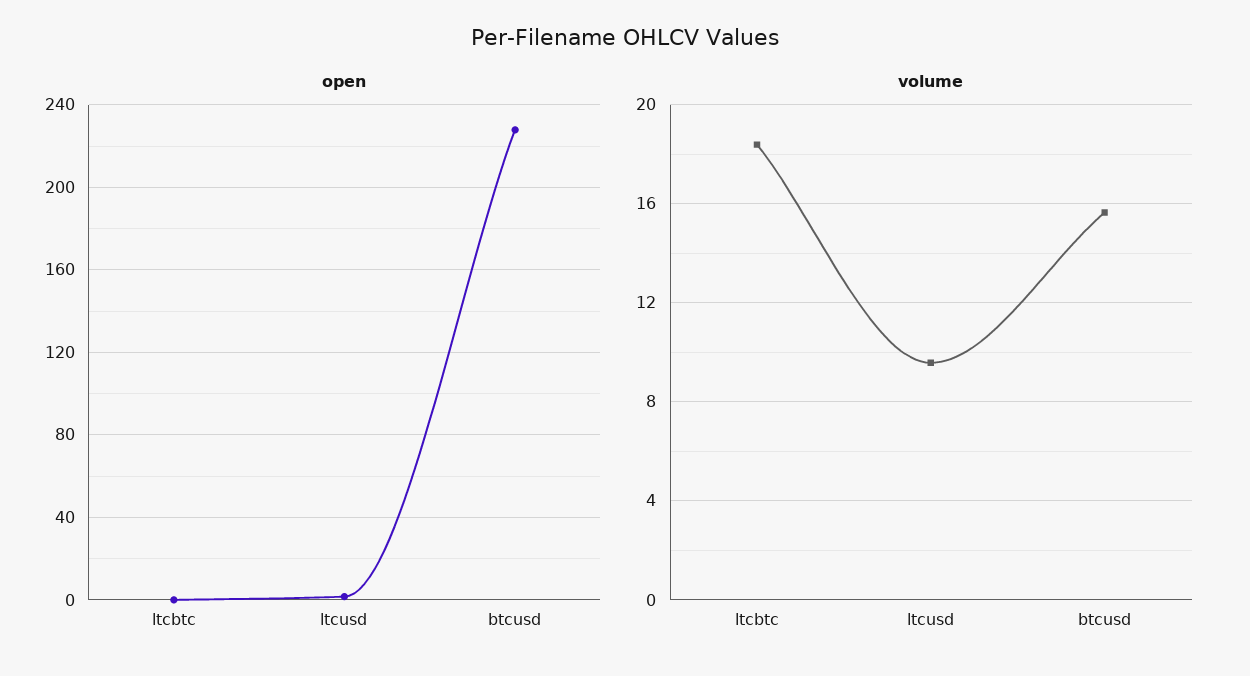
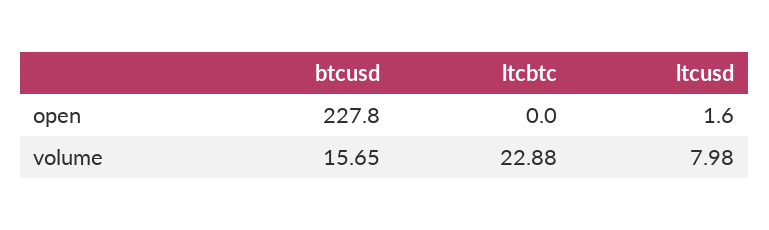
volume, ltcbtc: 18.5 -> 22.88
volume, ltcusd: 9.5 -> 7.98

